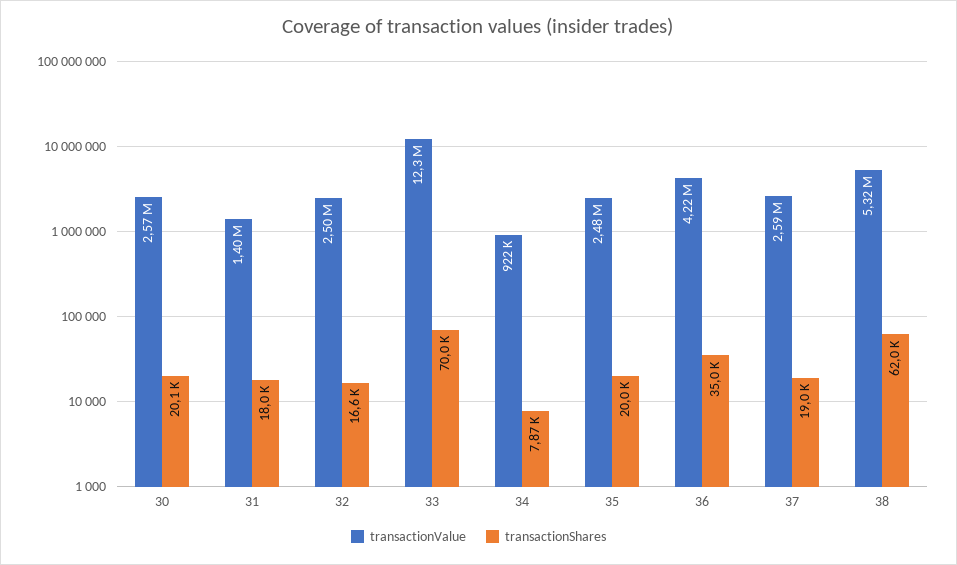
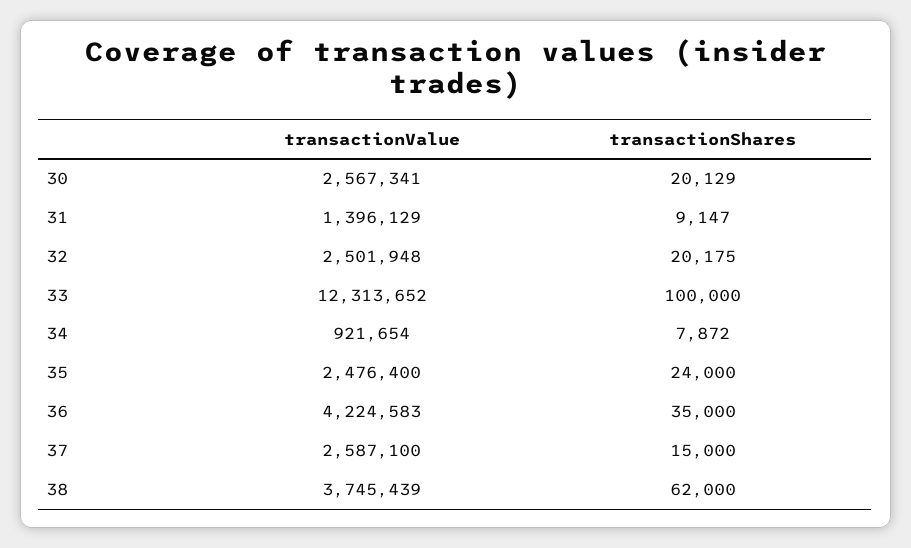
transactionShares, 31: 18000 -> 9147
transactionShares, 32: 16600 -> 20175
transactionShares, 33: 70000 -> 100000
transactionShares, 35: 20000 -> 24000
transactionShares, 37: 19000 -> 15000
transactionValue, 38: 5320000 -> 3745439

